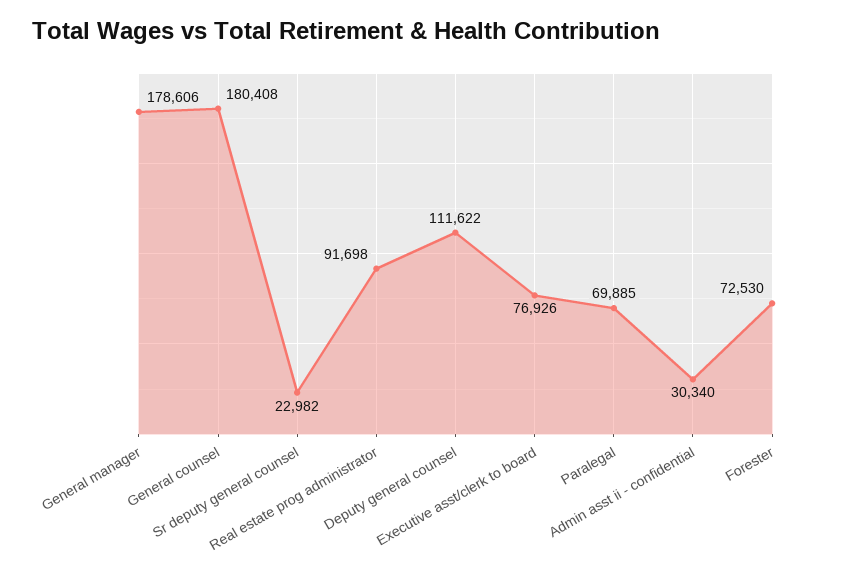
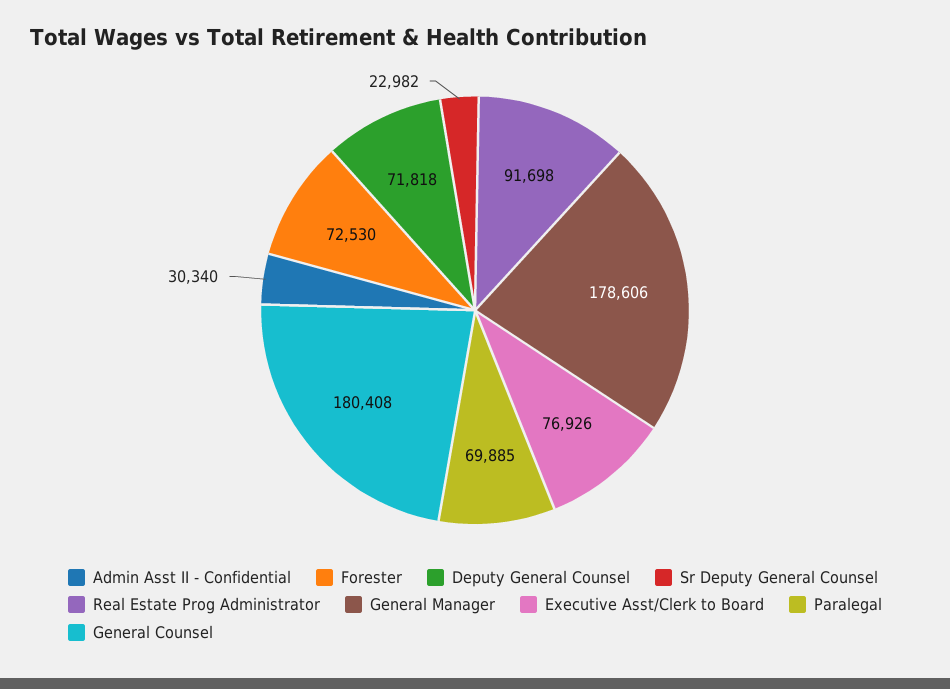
Deputy general counsel: 111622 -> 71818

